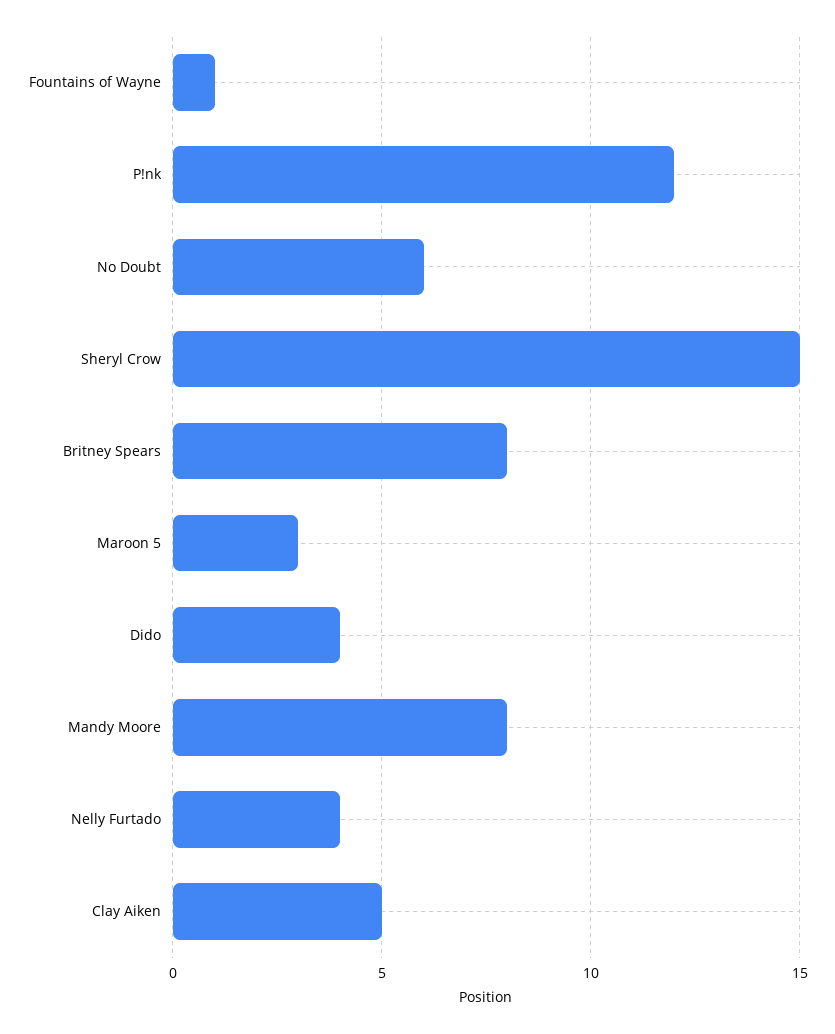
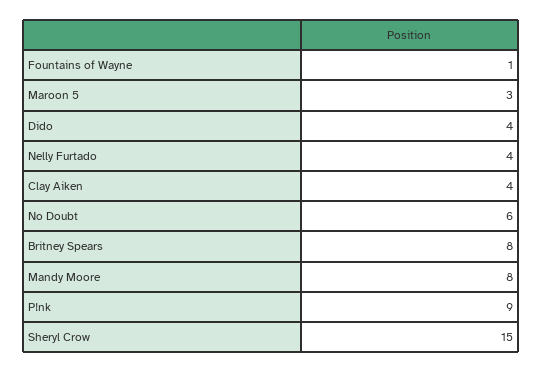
P!nk: 12 -> 9
Clay Aiken: 5 -> 4

